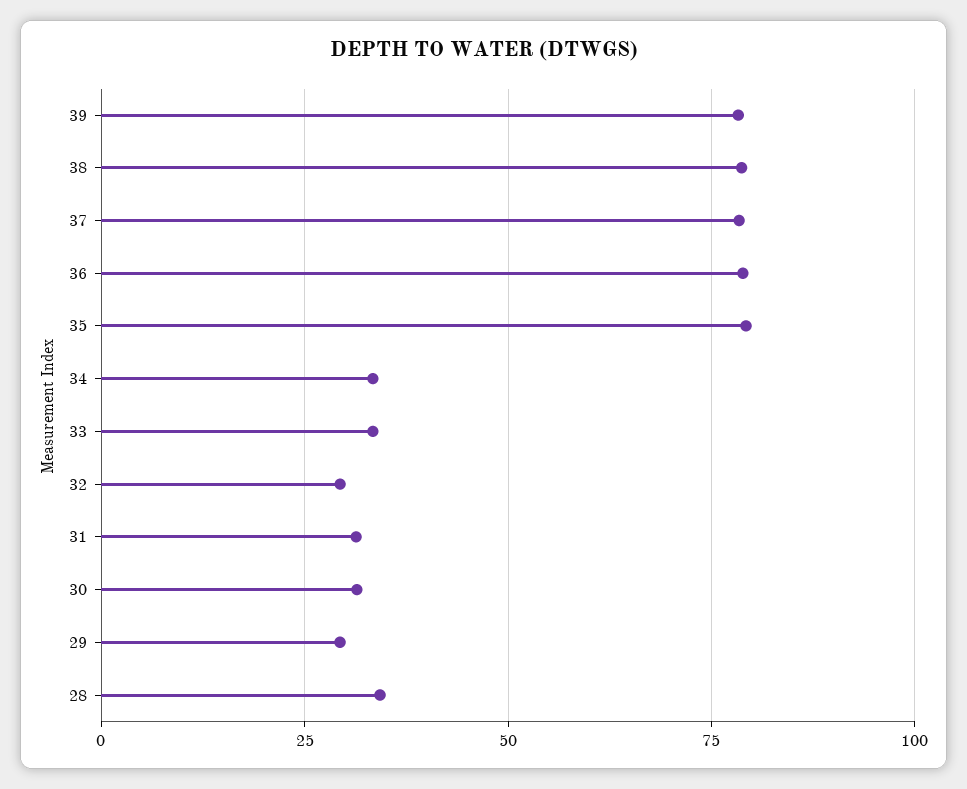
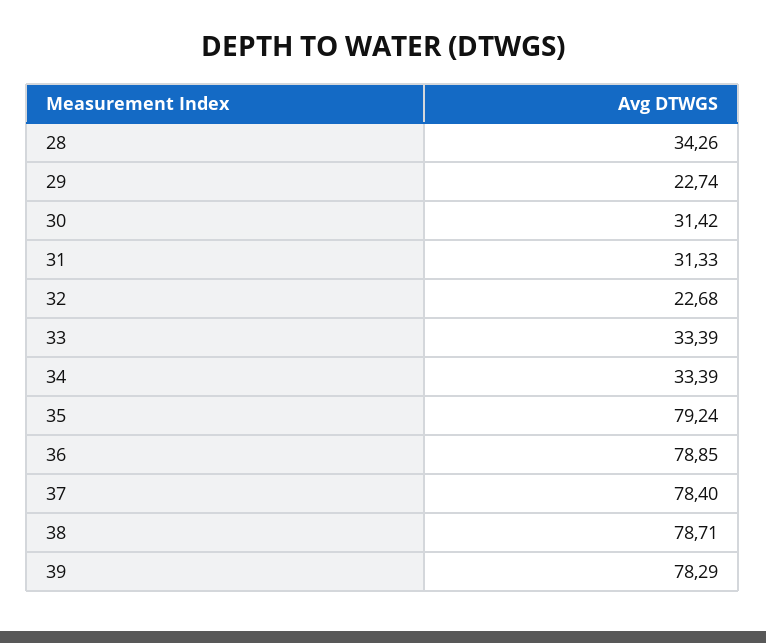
32: 30 -> 22.68
29: 30 -> 22.74

